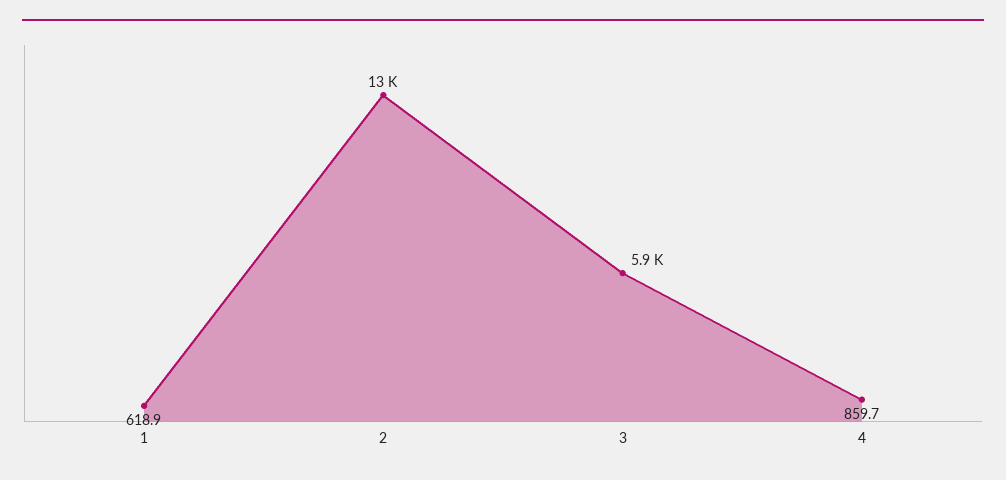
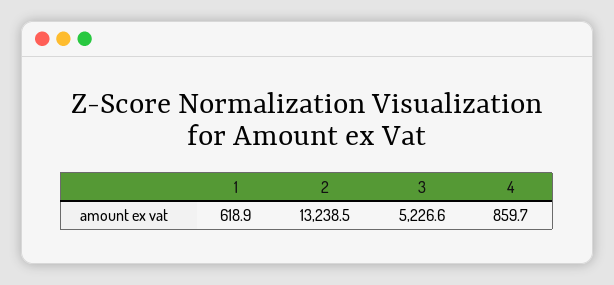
3: 5900 -> 5226.6

